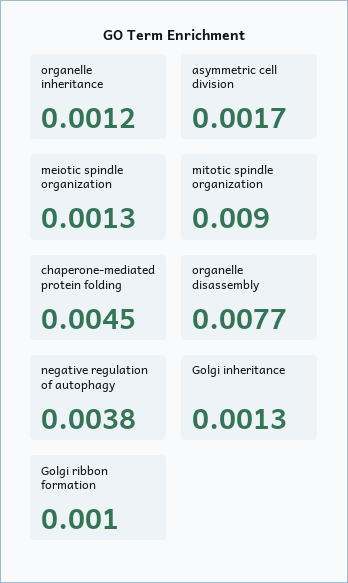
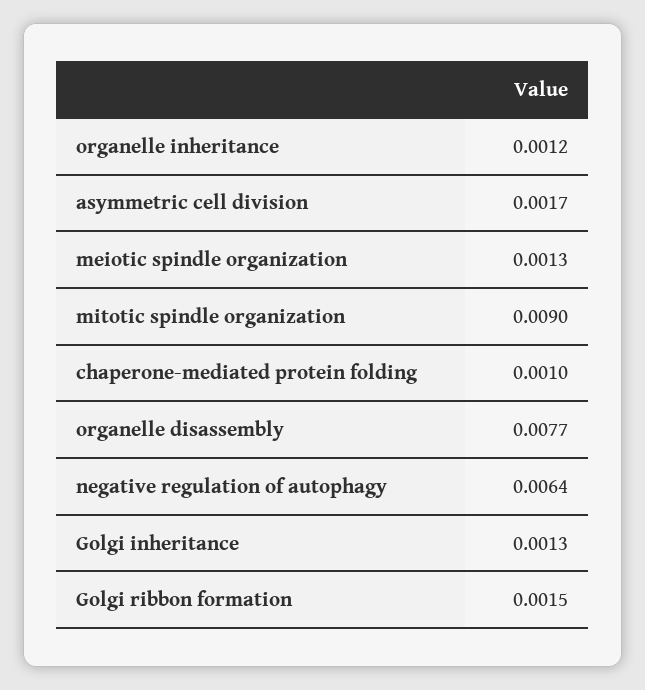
chaperone-mediated protein folding: 0.0045 -> 0.001
negative regulation of autophagy: 0.0038 -> 0.0064
Golgi ribbon formation: 0.001 -> 0.0015

